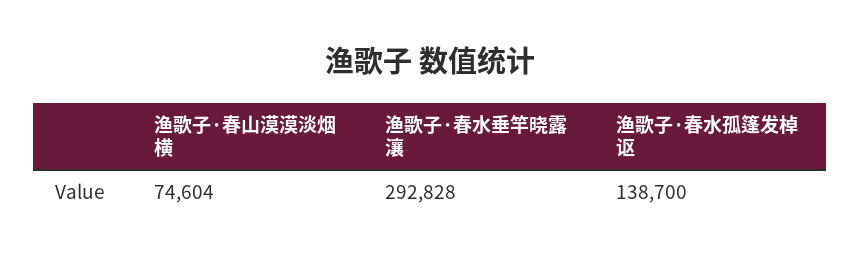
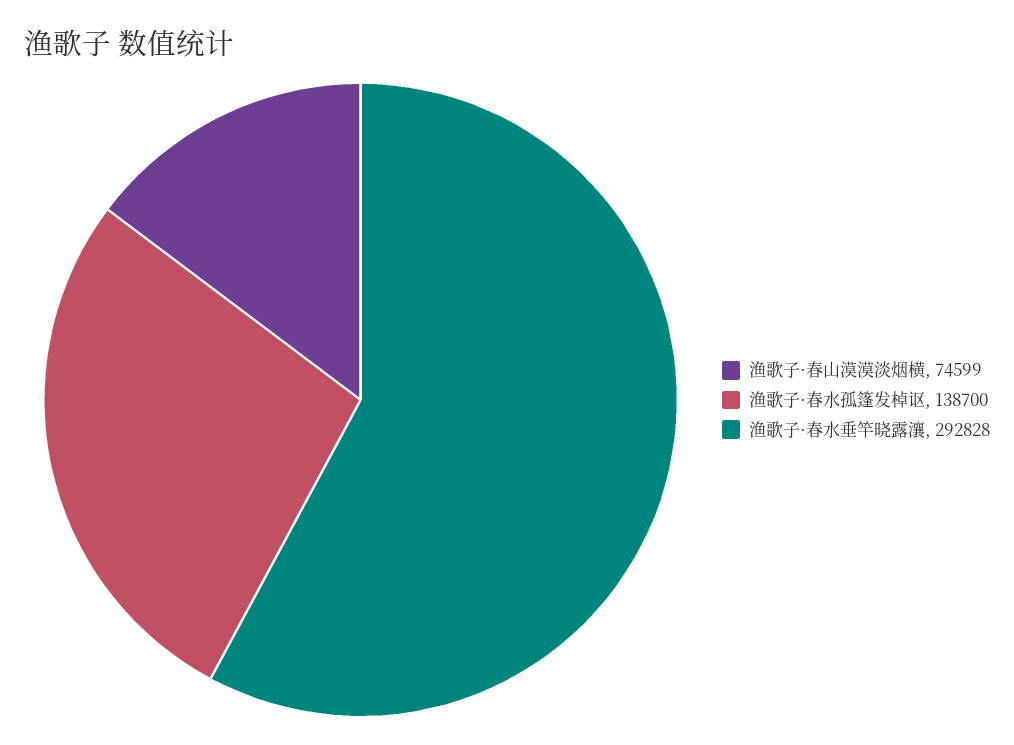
渔歌子·春山漠漠淡烟横: 74604 -> 74599

